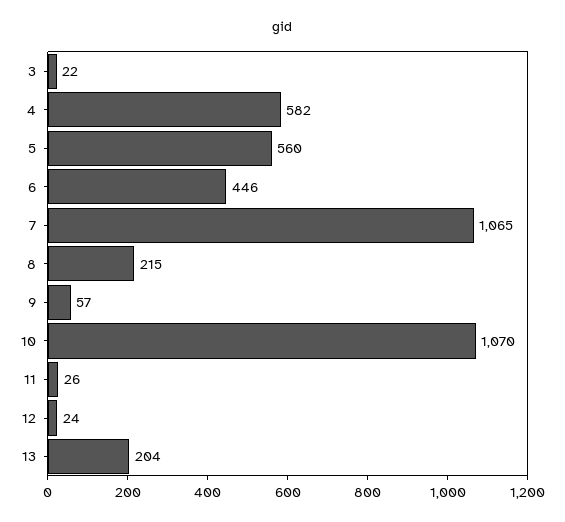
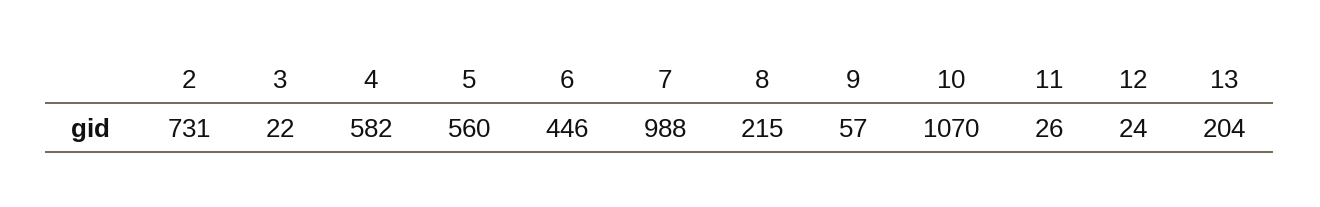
7: 1065 -> 988
2: none -> 731

